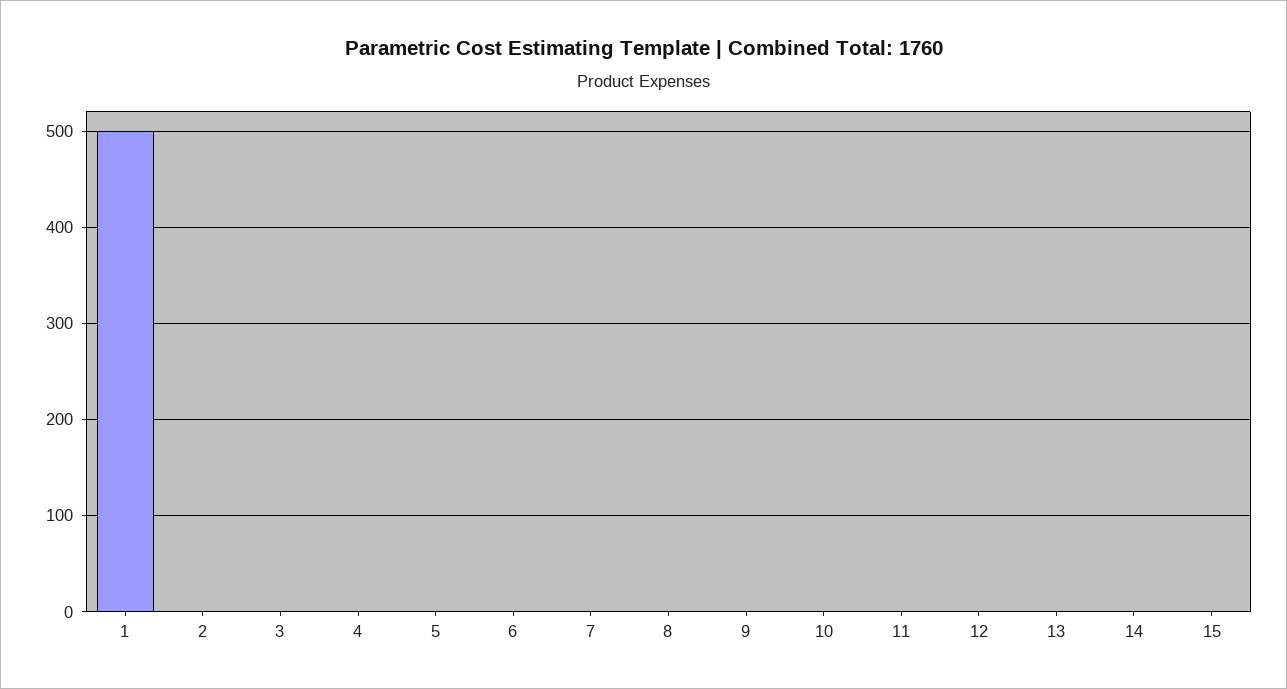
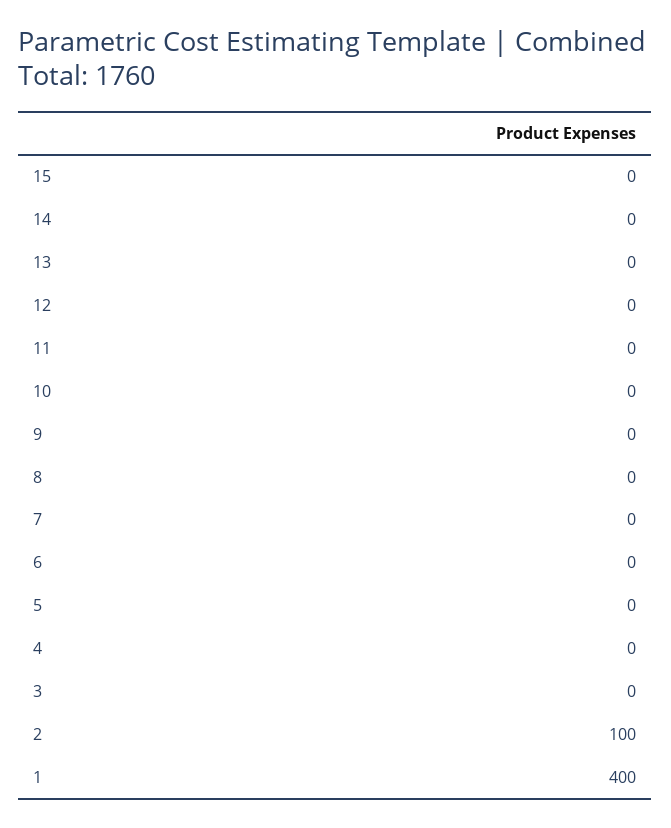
1: 500 -> 400
2: 0 -> 100

